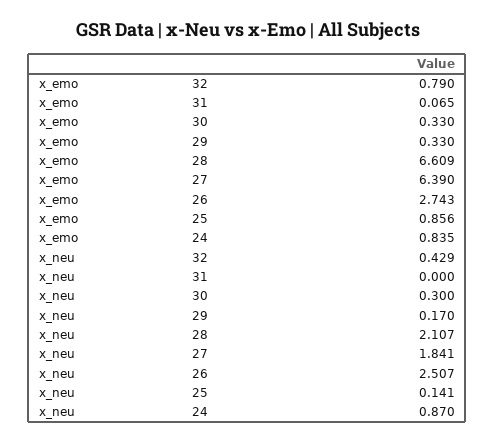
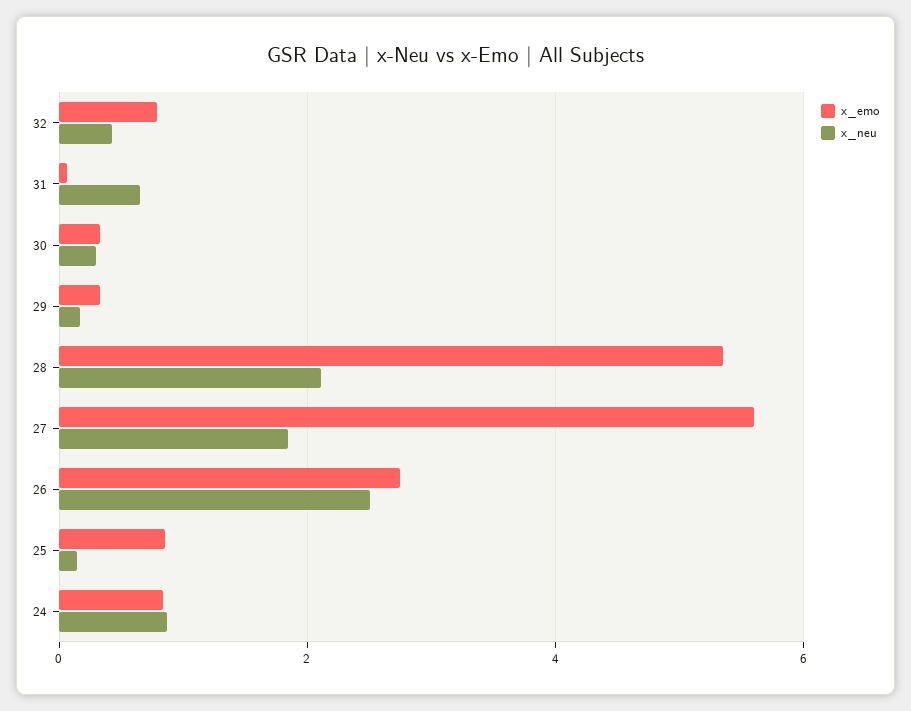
x_emo, 28: 6.609 -> 5.4
x_emo, 27: 6.39 -> 5.6
x_neu, 31: 0 -> 0.6

